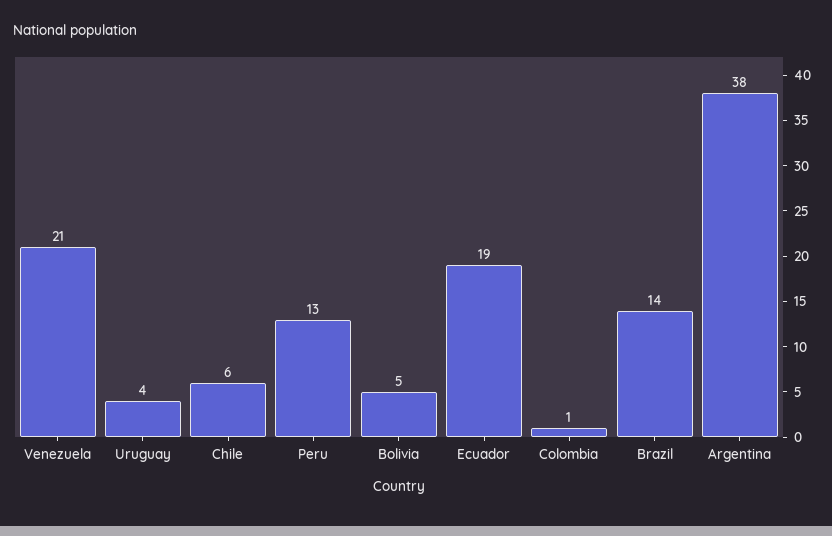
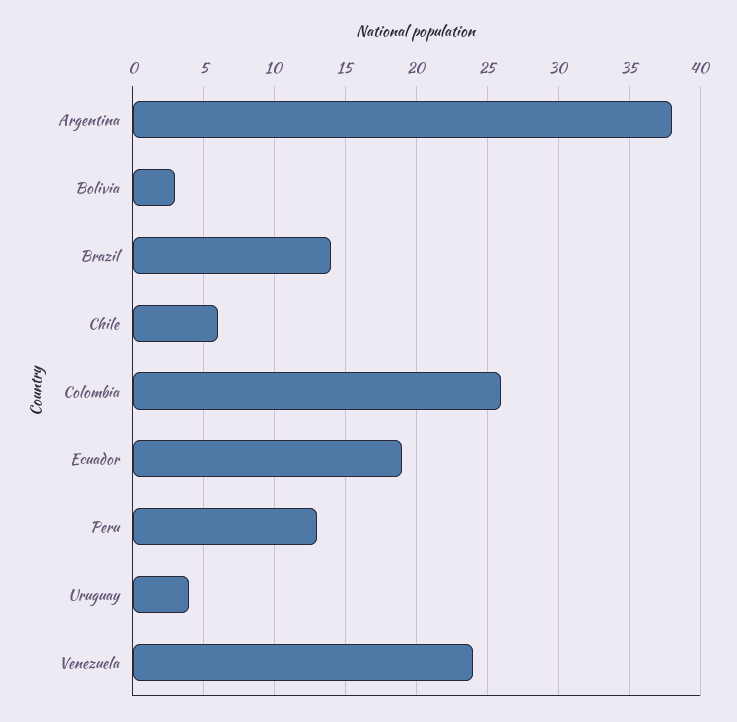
Venezuela: 21 -> 24
Bolivia: 5 -> 3
Colombia: 1 -> 26

